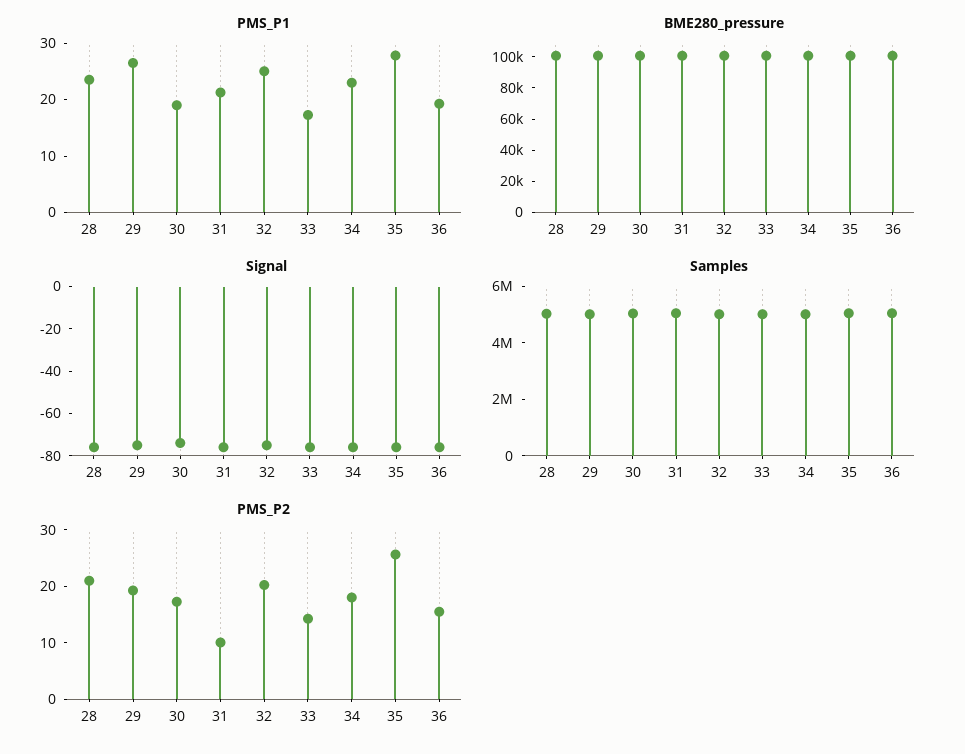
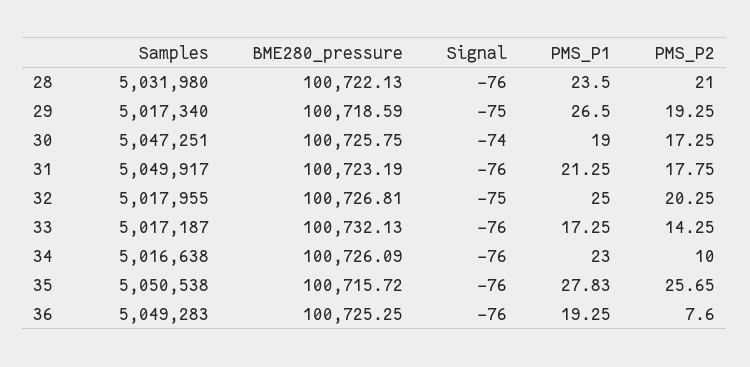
PMS_P2, 31: 10 -> 17.75
PMS_P2, 34: 18 -> 10
PMS_P2, 36: 16 -> 7.6

